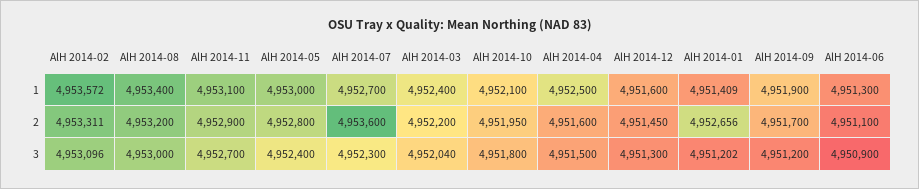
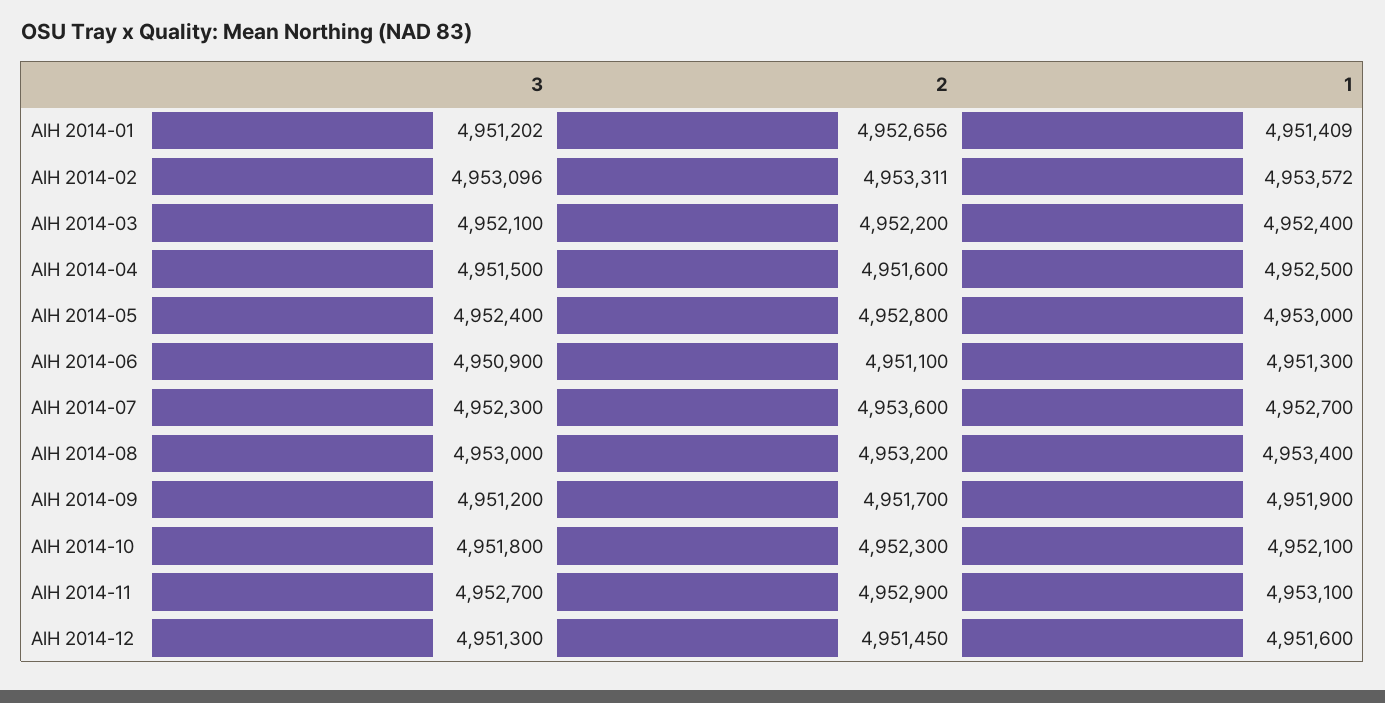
AlH 2014-10, 2: 4951950 -> 4952300
AlH 2014-03, 3: 4952040 -> 4952100

